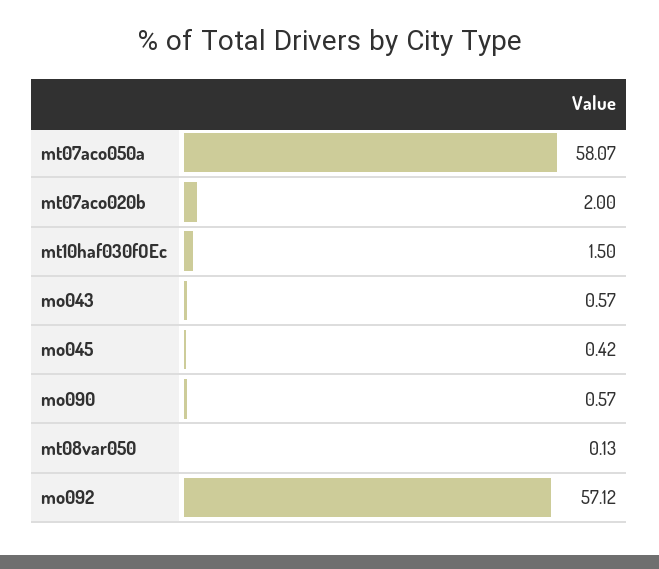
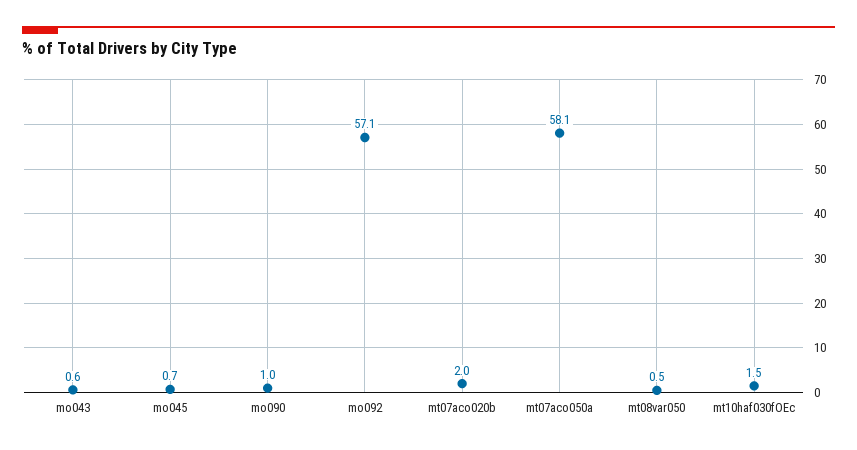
mo045: 0.42 -> 0.7
mo090: 0.57 -> 1
mt08var050: 0.13 -> 0.5

